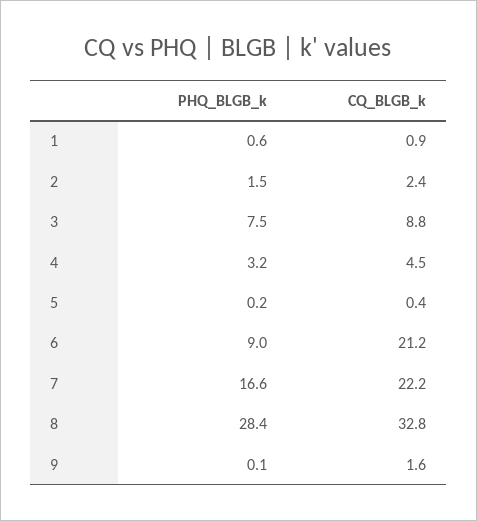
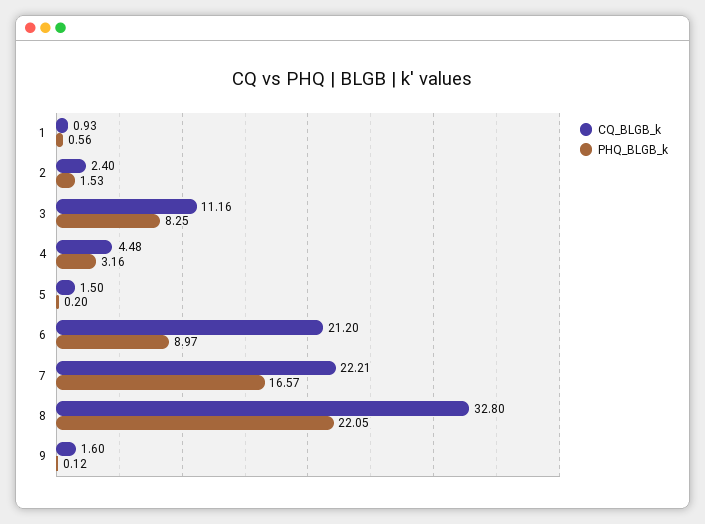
PHQ_BLGB_k, 3: 7.5 -> 8.25
CQ_BLGB_k, 3: 8.8 -> 11.16
CQ_BLGB_k, 5: 0.4 -> 1.5
PHQ_BLGB_k, 8: 28.4 -> 22.05

